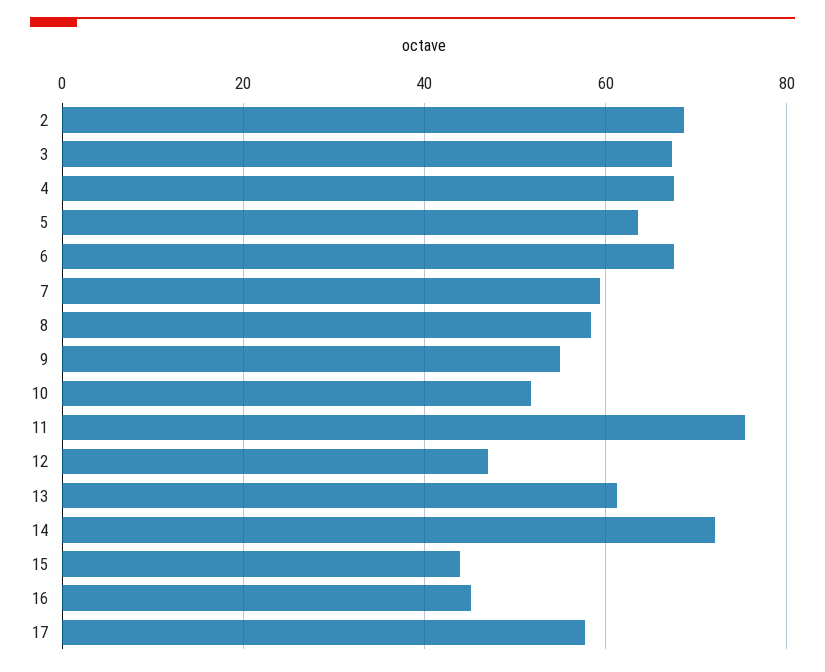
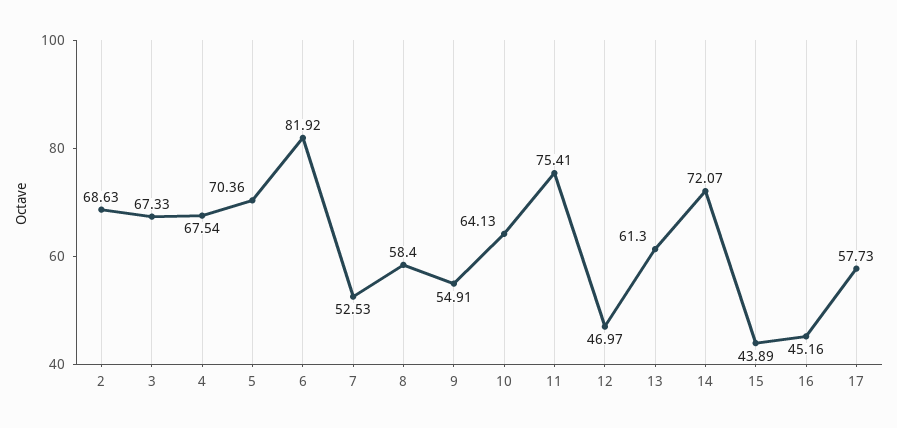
5: 64 -> 70.36
6: 68 -> 81.92
7: 60 -> 52.53
10: 52 -> 64.13

